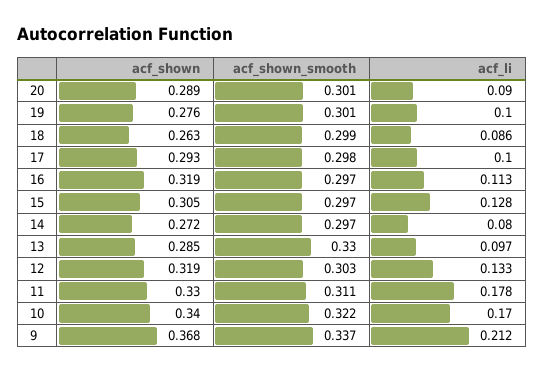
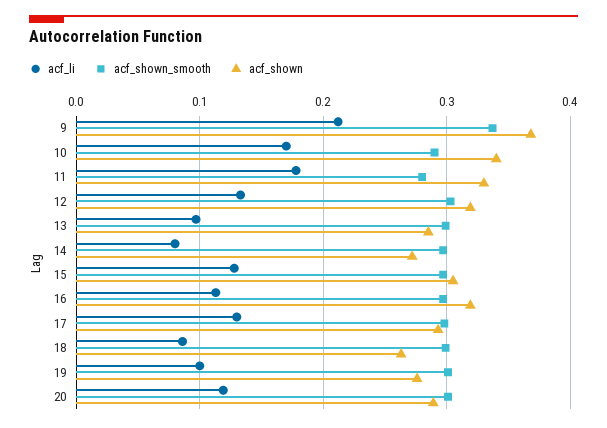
acf_li, 20: 0.09 -> 0.12
acf_li, 17: 0.1 -> 0.13
acf_shown_smooth, 13: 0.33 -> 0.3
acf_shown_smooth, 11: 0.311 -> 0.28
acf_shown_smooth, 10: 0.322 -> 0.29

